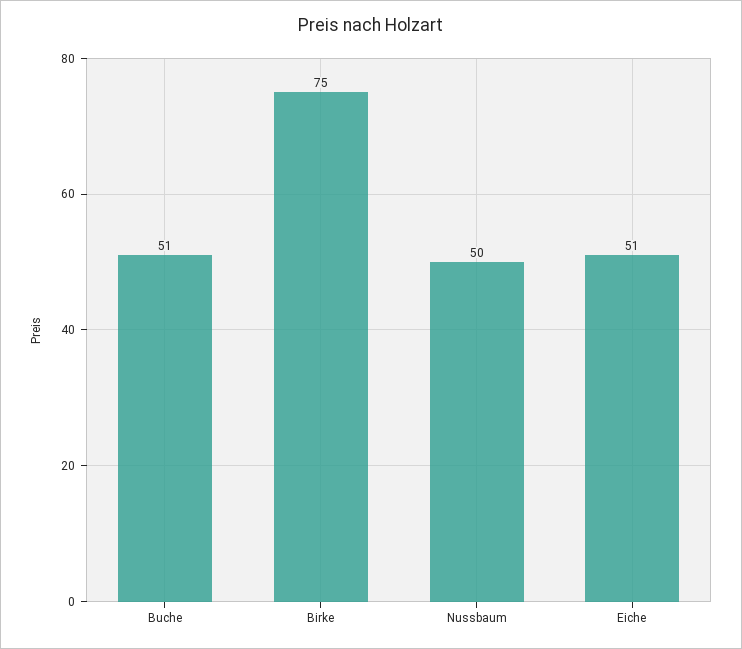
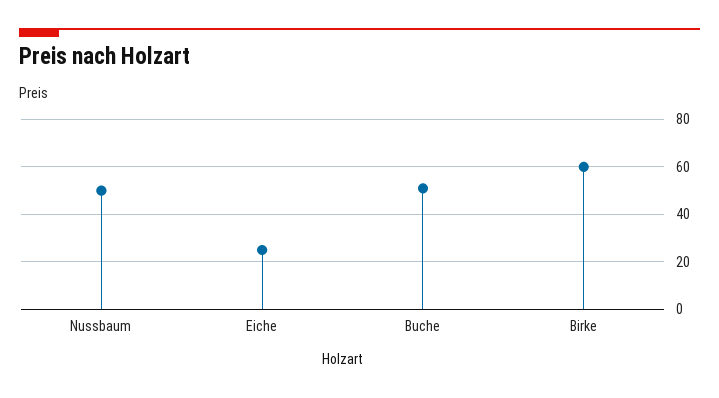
Birke: 75 -> 60
Eiche: 51 -> 25

